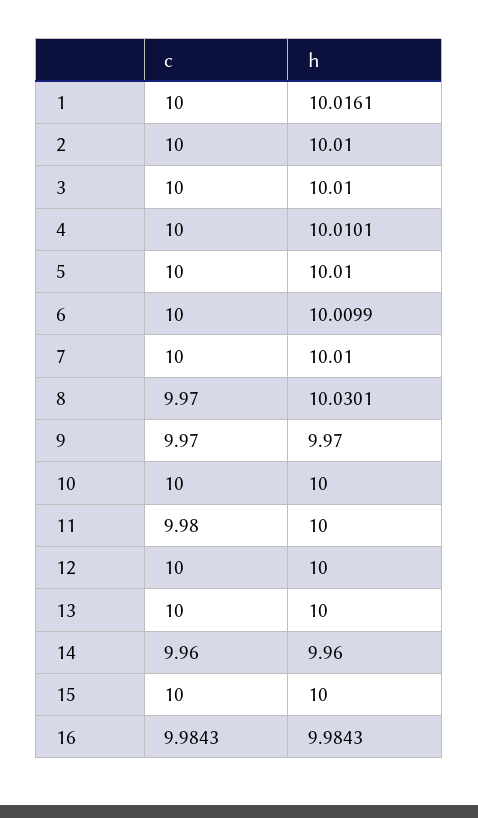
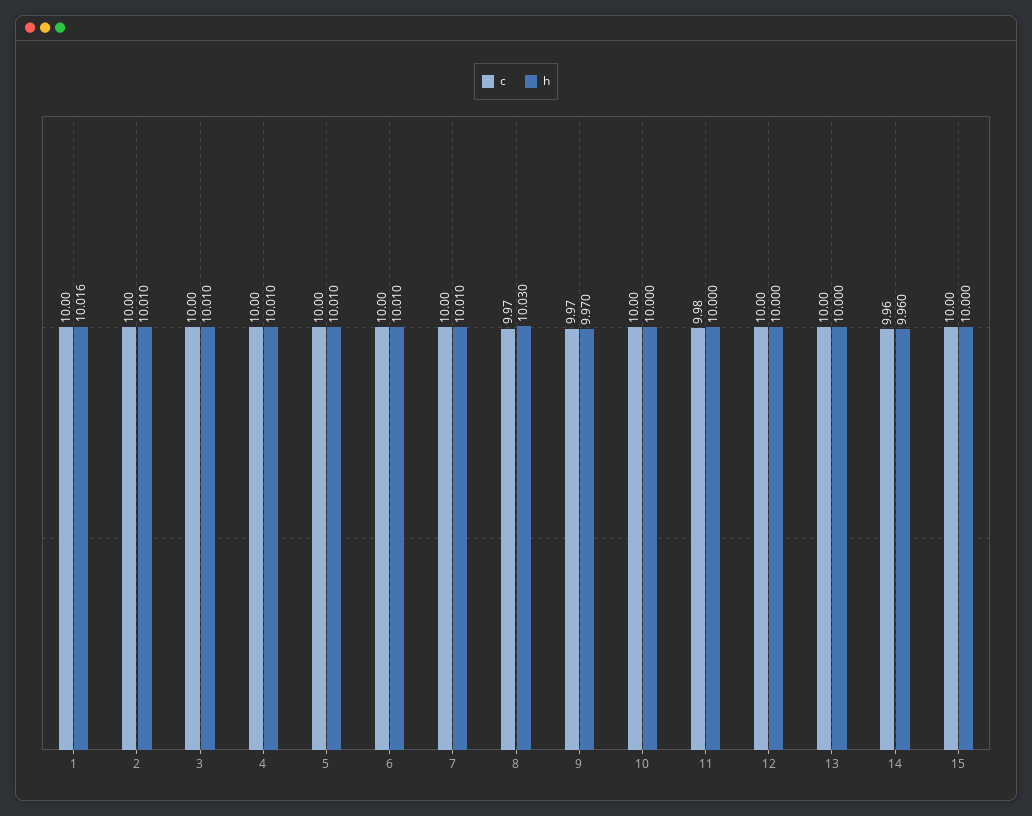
c, 16: 9.9843 -> none
h, 16: 9.9843 -> none

